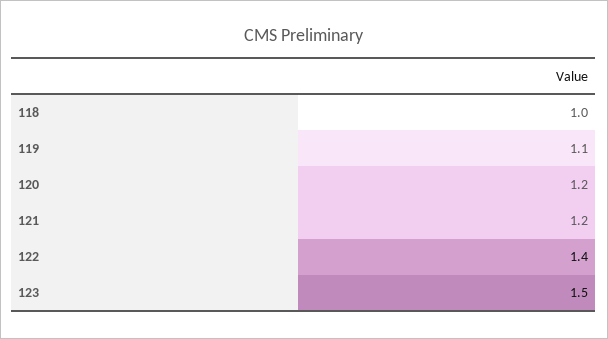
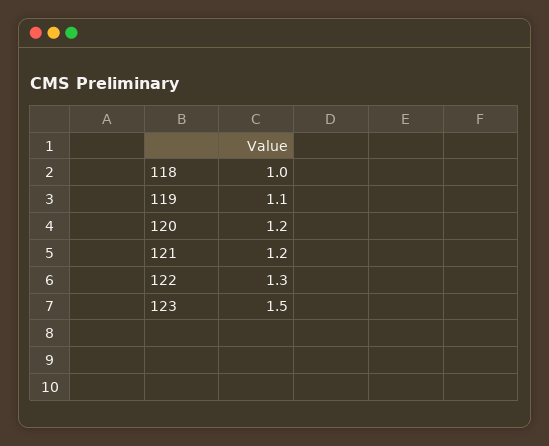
122: 1.4 -> 1.3

